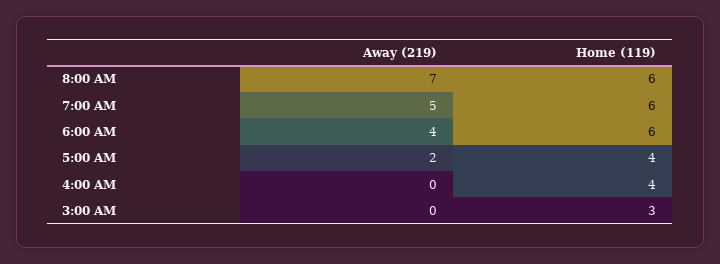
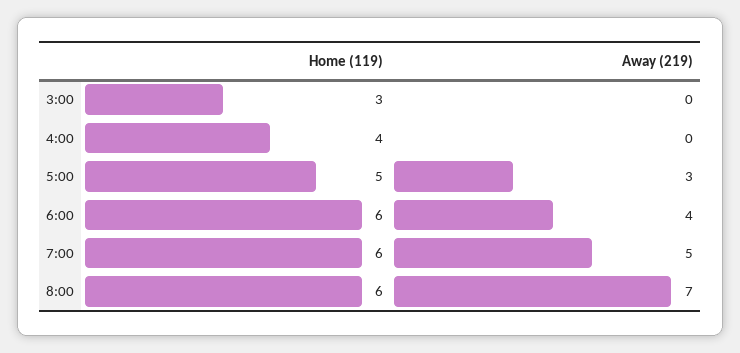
Away (219), 5:00 AM: 2 -> 3
Home (119), 5:00 AM: 4 -> 5

